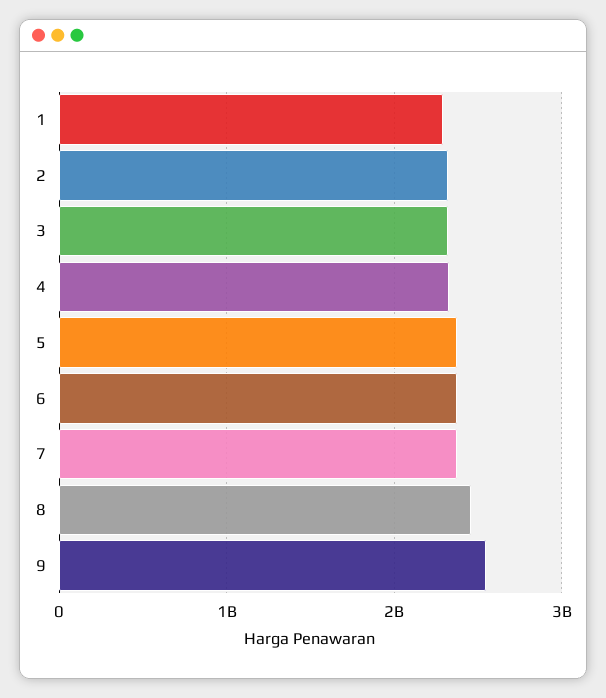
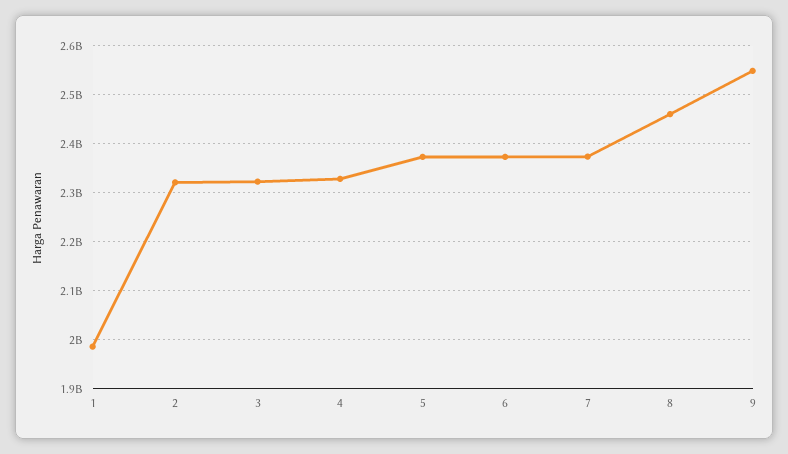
1: 2300000000 -> 1980000000

